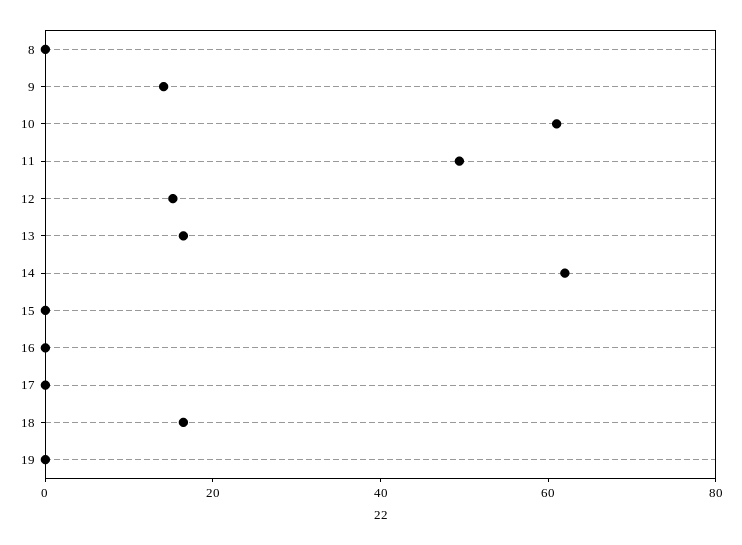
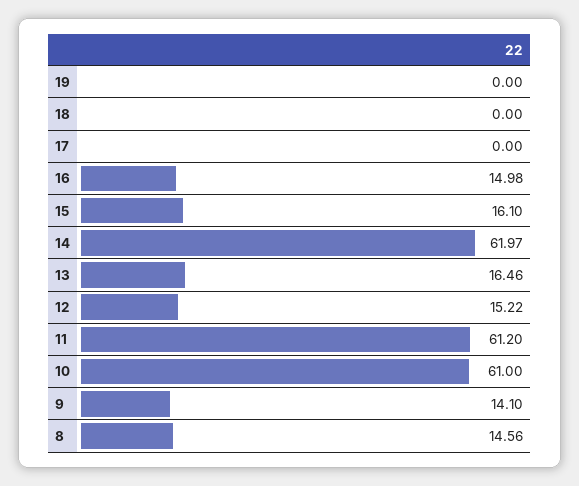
8: 0 -> 14.56
11: 50 -> 61.2
15: 0 -> 16.1
16: 0 -> 14.98
18: 15 -> 0

